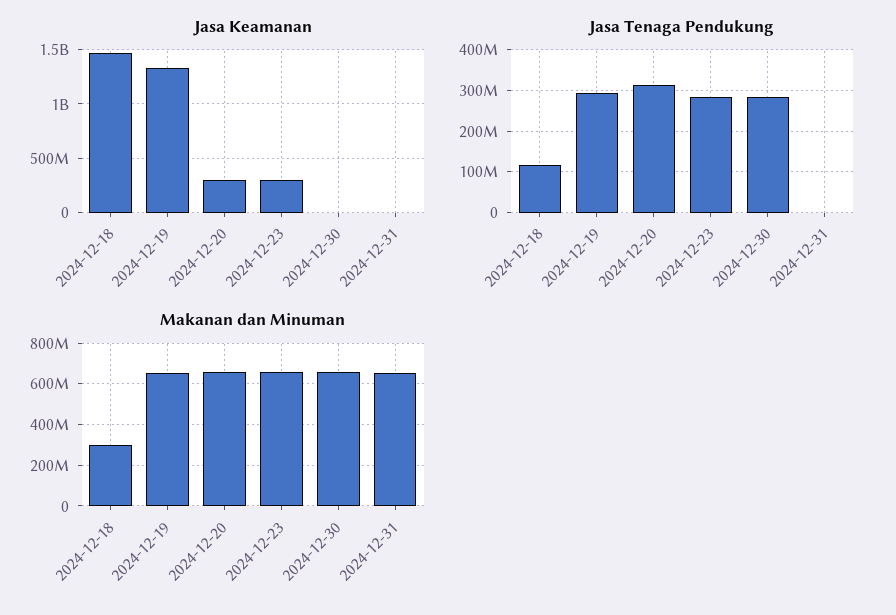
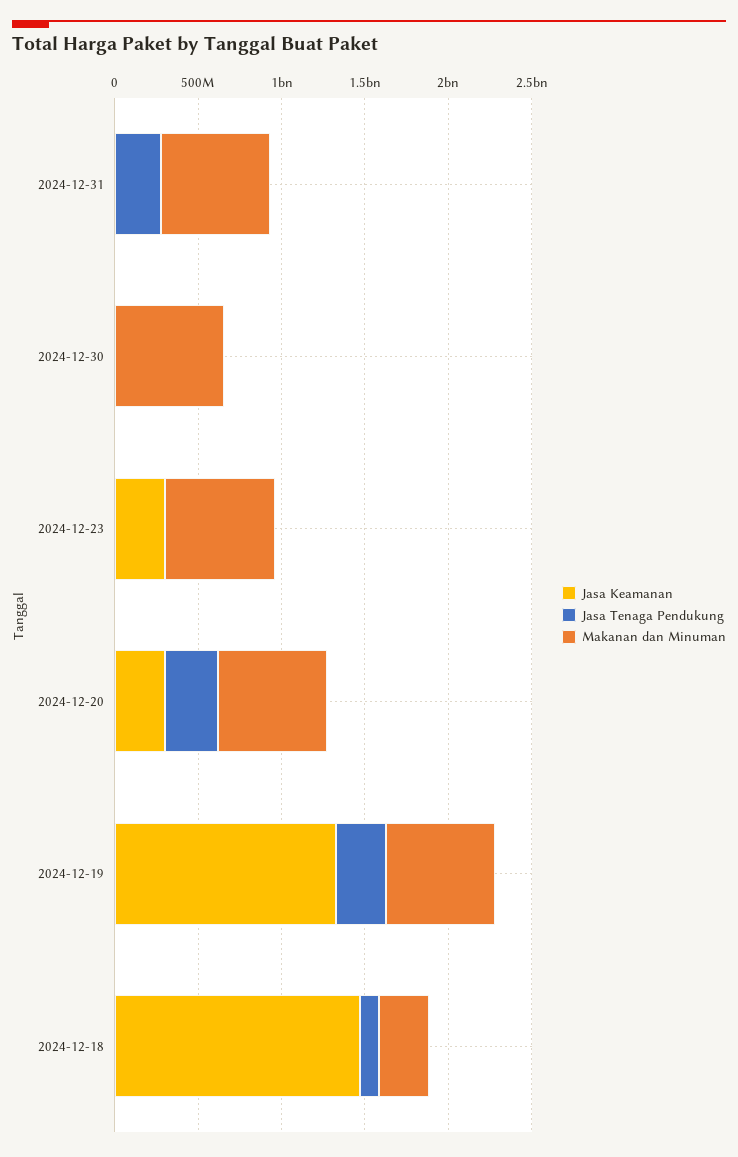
Jasa Tenaga Pendukung, 2024-12-23: 280000000 -> 0
Jasa Tenaga Pendukung, 2024-12-30: 280000000 -> 0
Jasa Tenaga Pendukung, 2024-12-31: 0 -> 300000000

